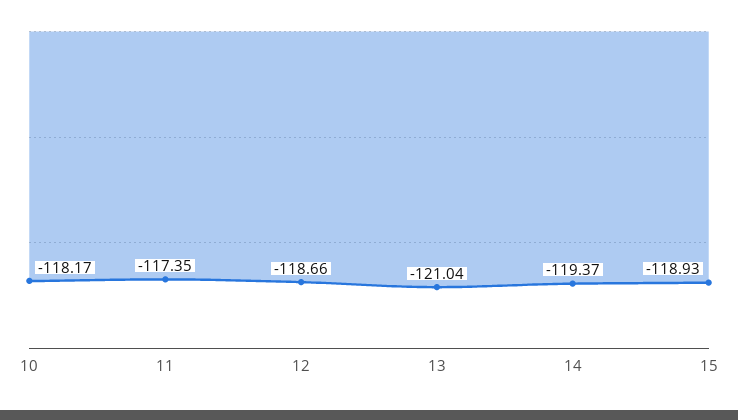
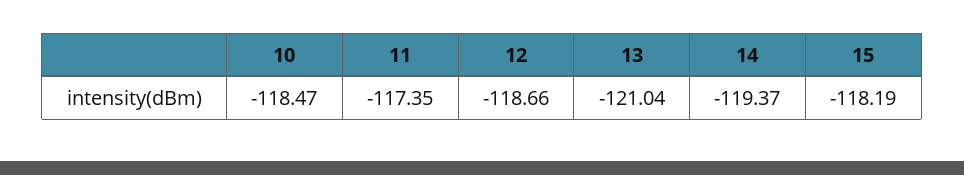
10: -118.17 -> -118.47
15: -118.93 -> -118.19

